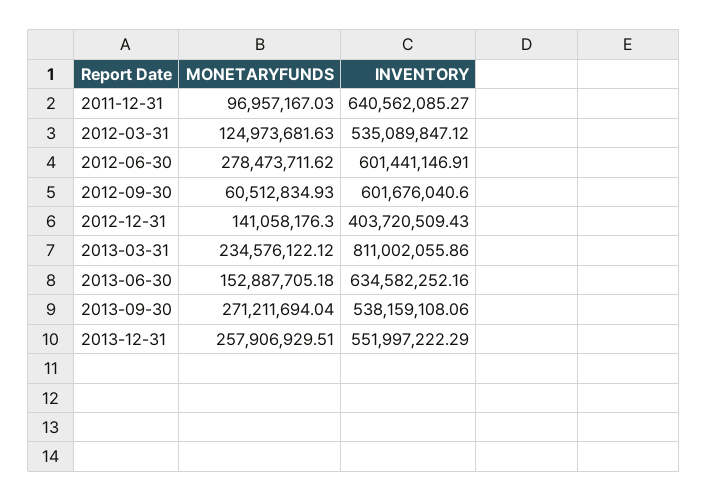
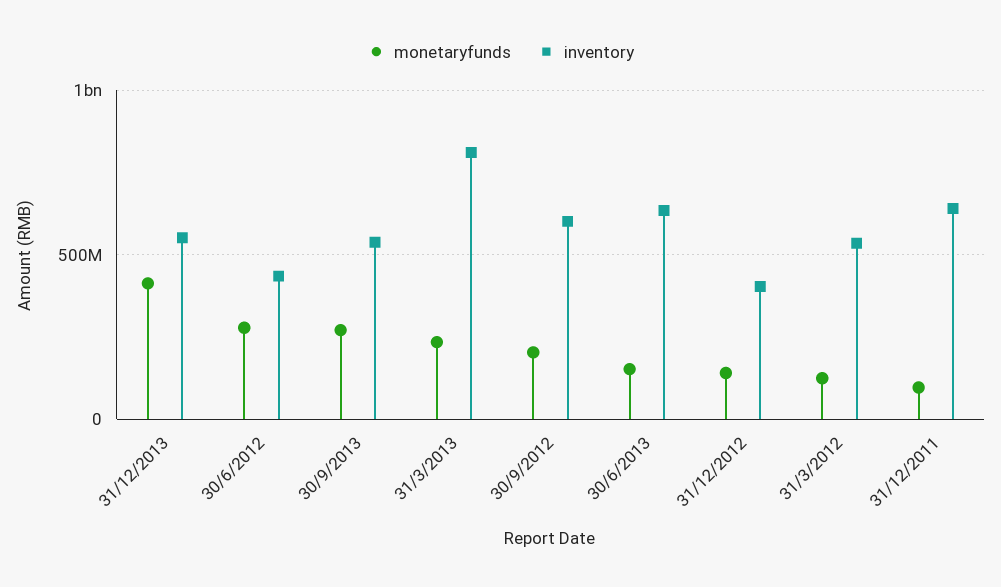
INVENTORY, 2012-06-30: 601441146.91 -> 450000000
MONETARYFUNDS, 2012-09-30: 60512834.93 -> 200000000
MONETARYFUNDS, 2013-12-31: 257906929.51 -> 400000000

